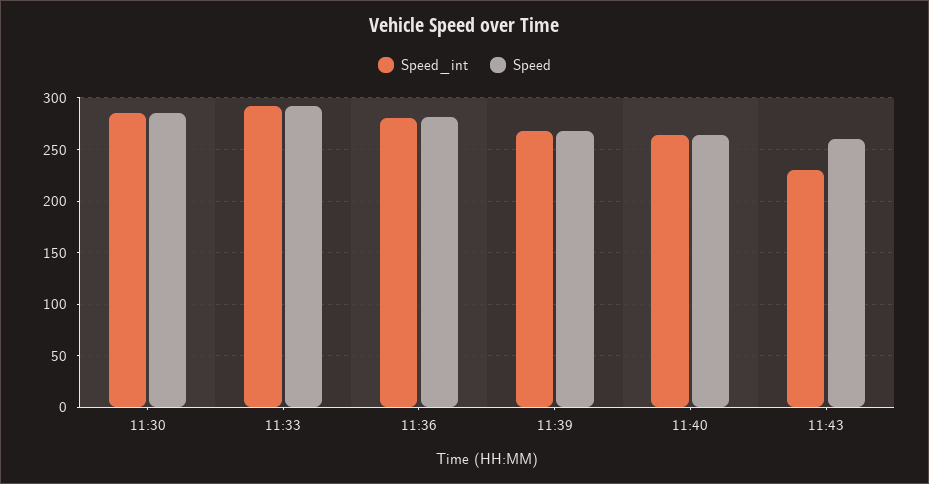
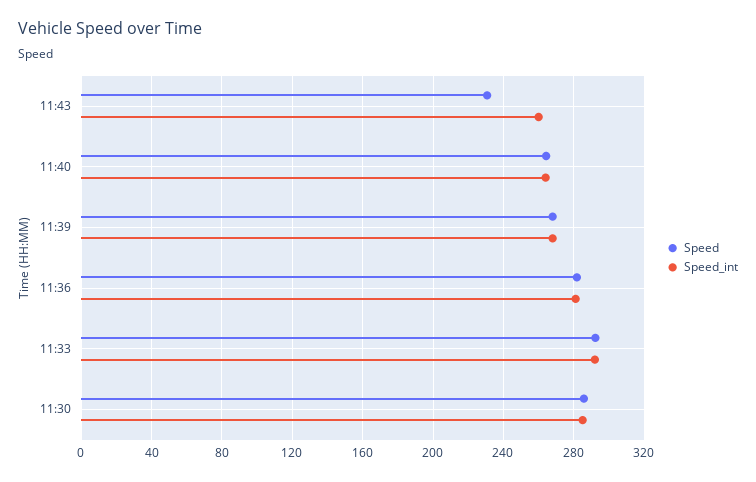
Speed_int, 11:43: 230 -> 260
Speed, 11:43: 260 -> 230

